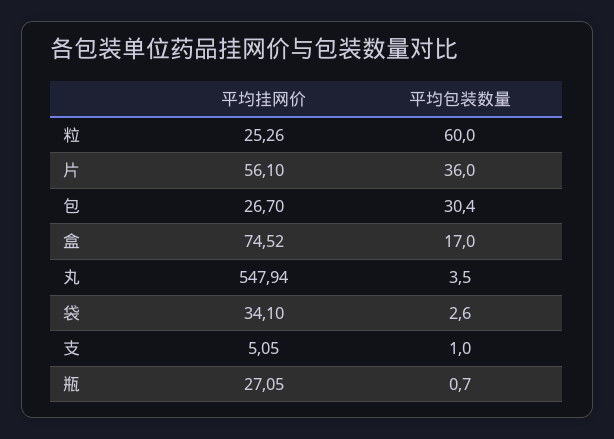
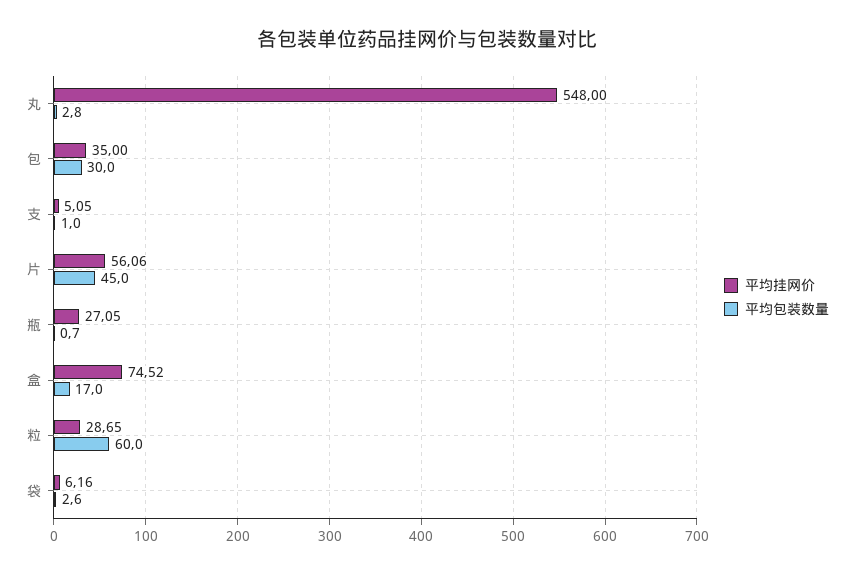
平均挂网价, 粒: 25.26 -> 28.65
平均挂网价, 片: 56.1 -> 56.06
平均包装数量, 片: 36 -> 45
平均挂网价, 包: 26.7 -> 35
平均包装数量, 包: 30.4 -> 30
平均挂网价, 丸: 547.94 -> 548
平均包装数量, 丸: 3.5 -> 2.8
平均挂网价, 袋: 34.1 -> 6.16

